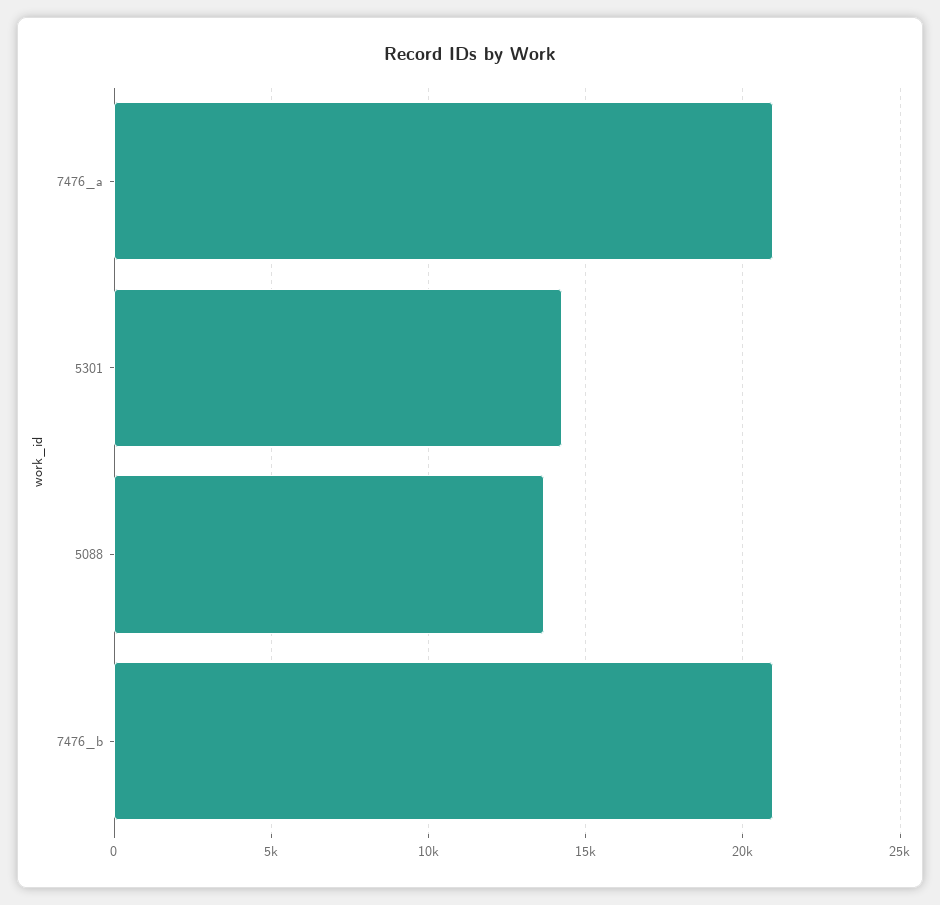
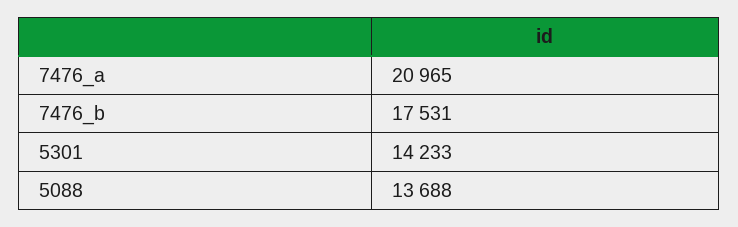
7476_b: 21000 -> 17531

